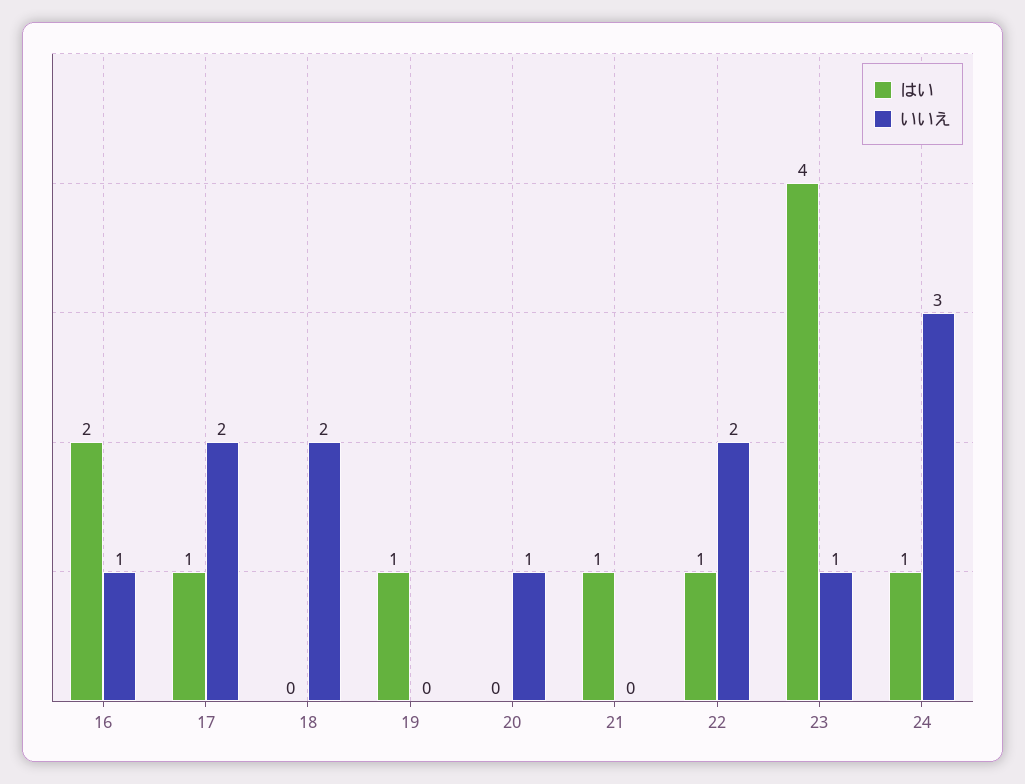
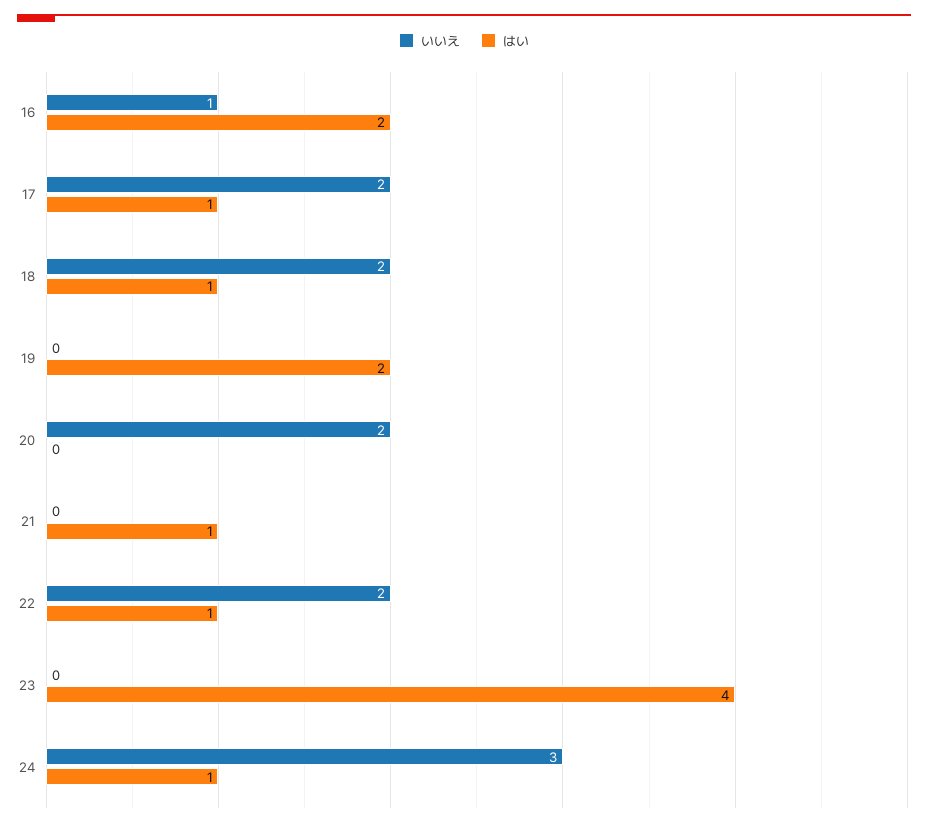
はい, 18: 0 -> 1
はい, 19: 1 -> 2
いいえ, 20: 1 -> 2
いいえ, 23: 1 -> 0

